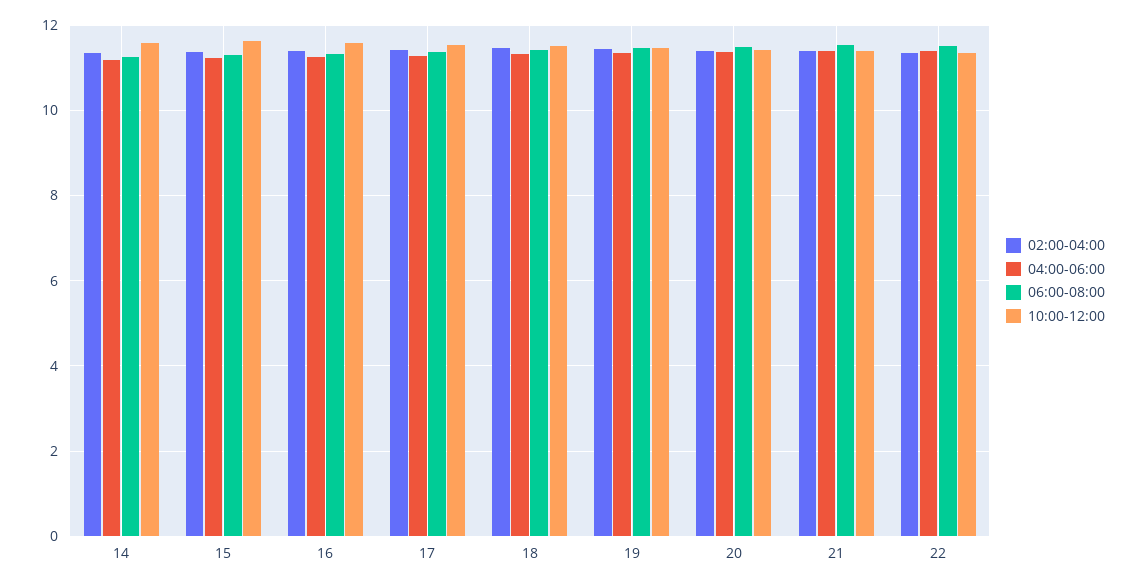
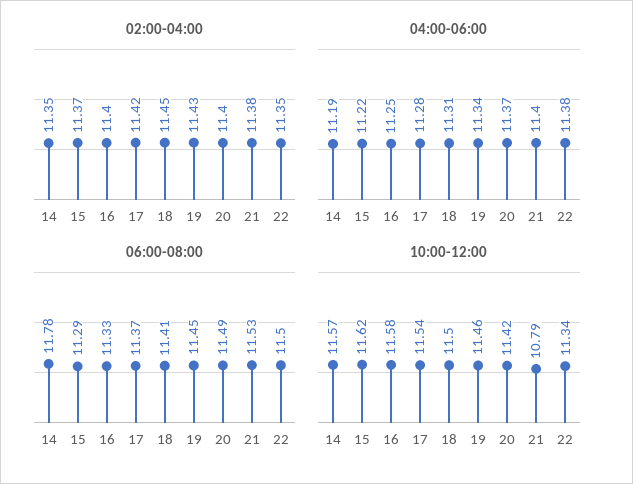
06:00-08:00, 14: 11.2 -> 11.78
10:00-12:00, 21: 11.4 -> 10.79

